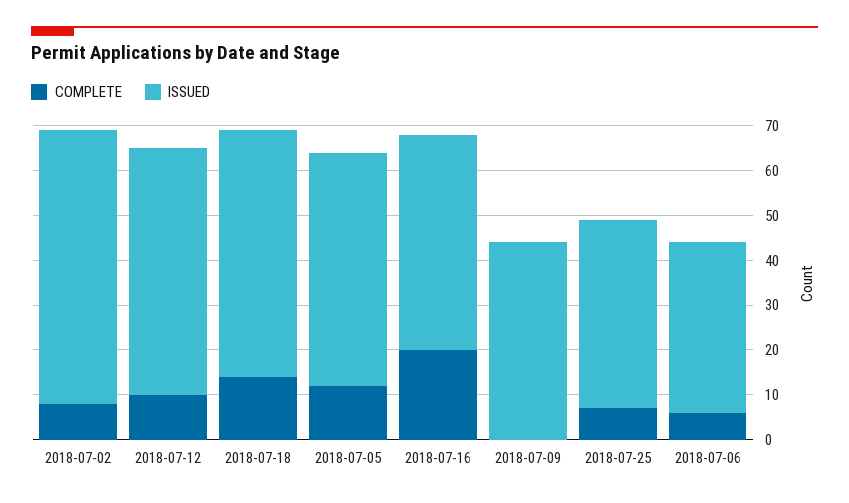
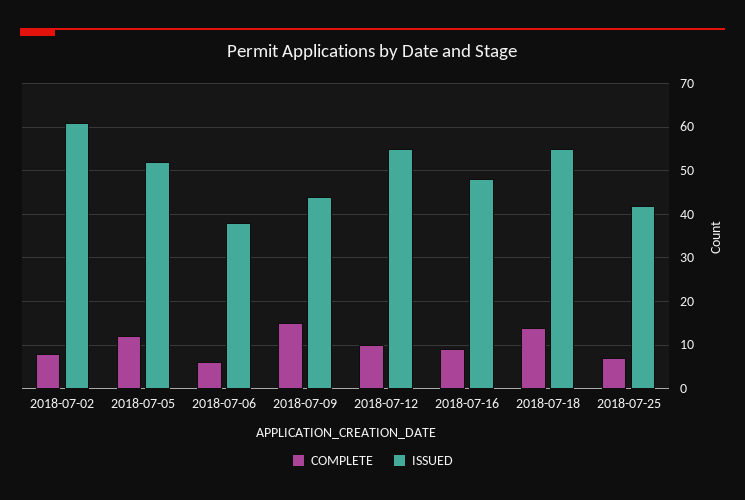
COMPLETE, 2018-07-16: 20 -> 10
COMPLETE, 2018-07-09: 0 -> 15

